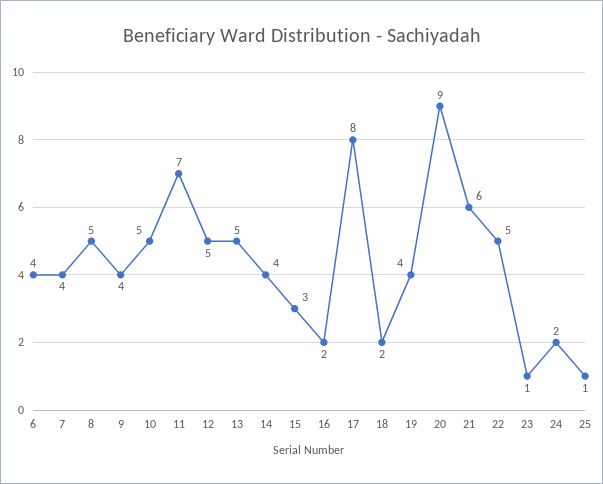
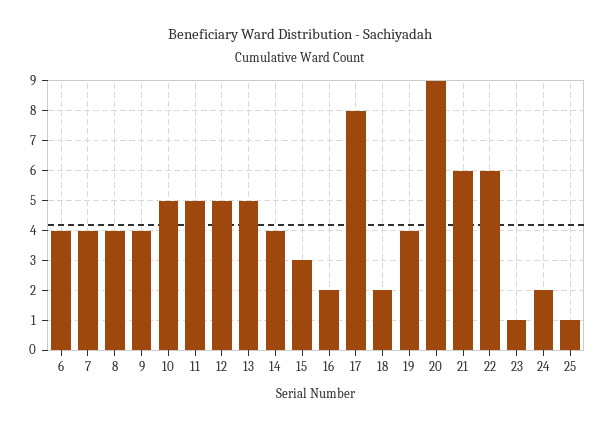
8: 5 -> 4
11: 7 -> 5
22: 5 -> 6

